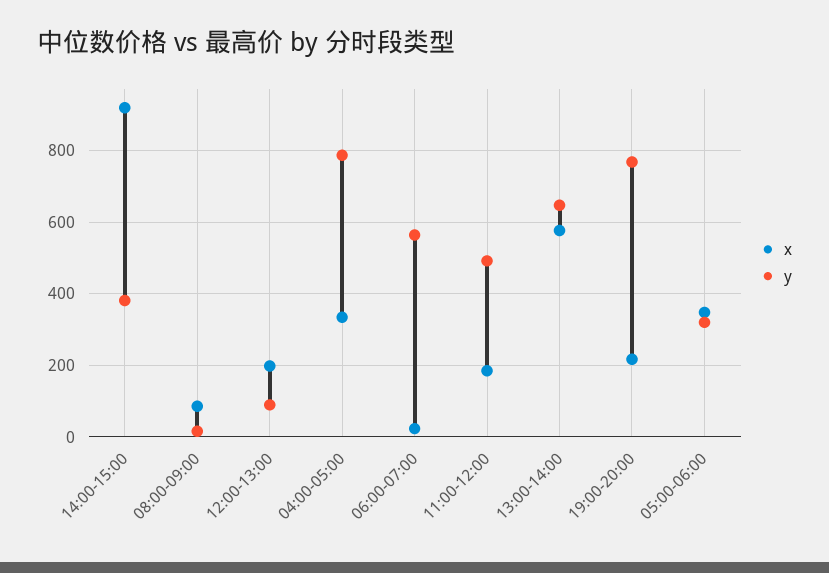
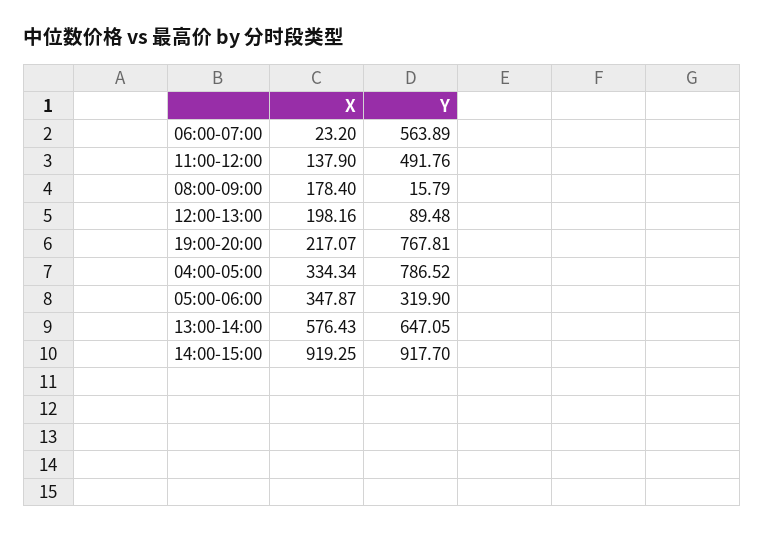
y, 14:00-15:00: 380 -> 917.7
x, 08:00-09:00: 80 -> 178.4
x, 11:00-12:00: 180 -> 137.9

